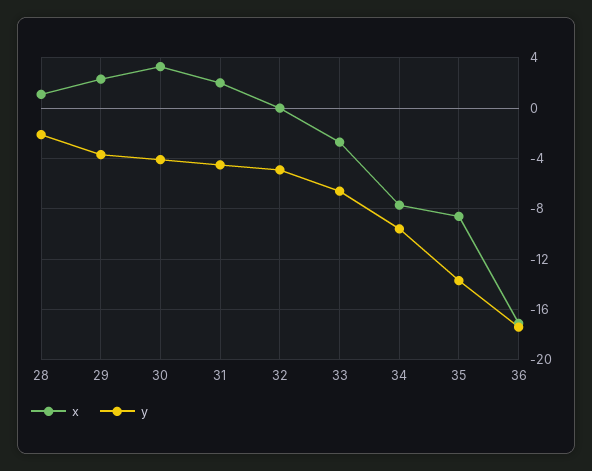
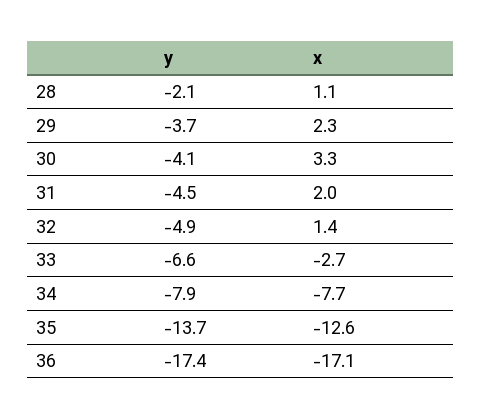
x, 32: 0 -> 1.4
y, 34: -9.5 -> -7.9
x, 35: -8.5 -> -12.6

